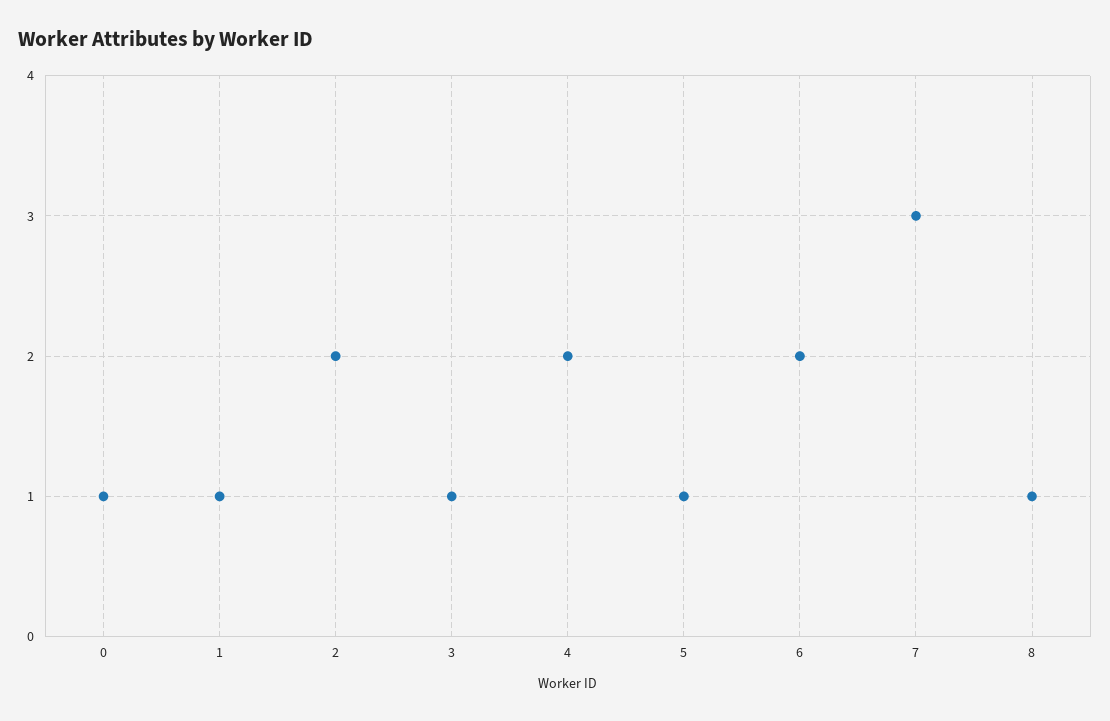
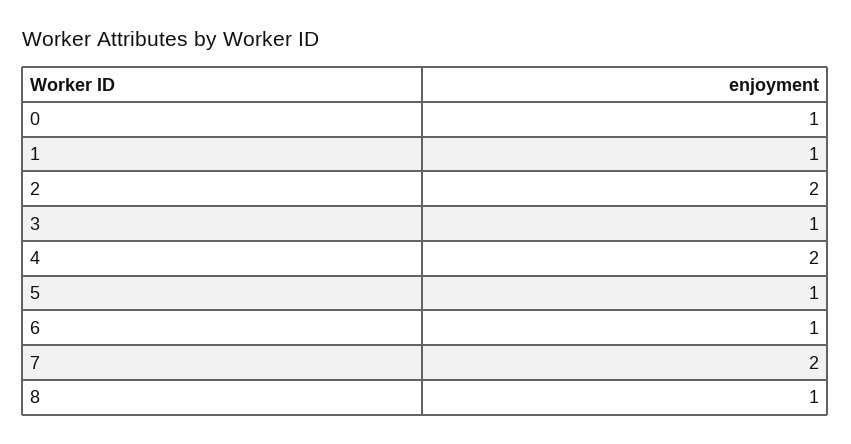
6: 2 -> 1
7: 3 -> 2

